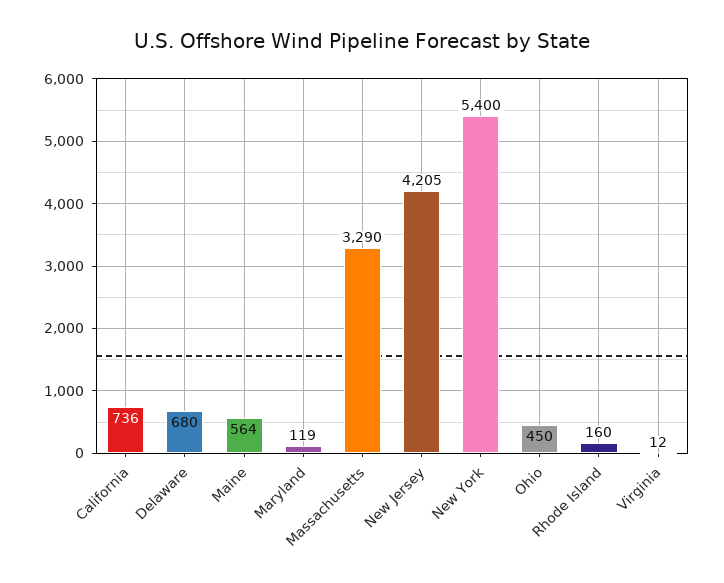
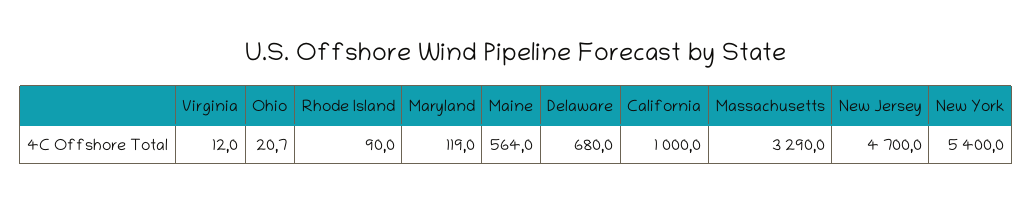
California: 736 -> 1000
New Jersey: 4205 -> 4700
Ohio: 450 -> 20.7
Rhode Island: 160 -> 90

